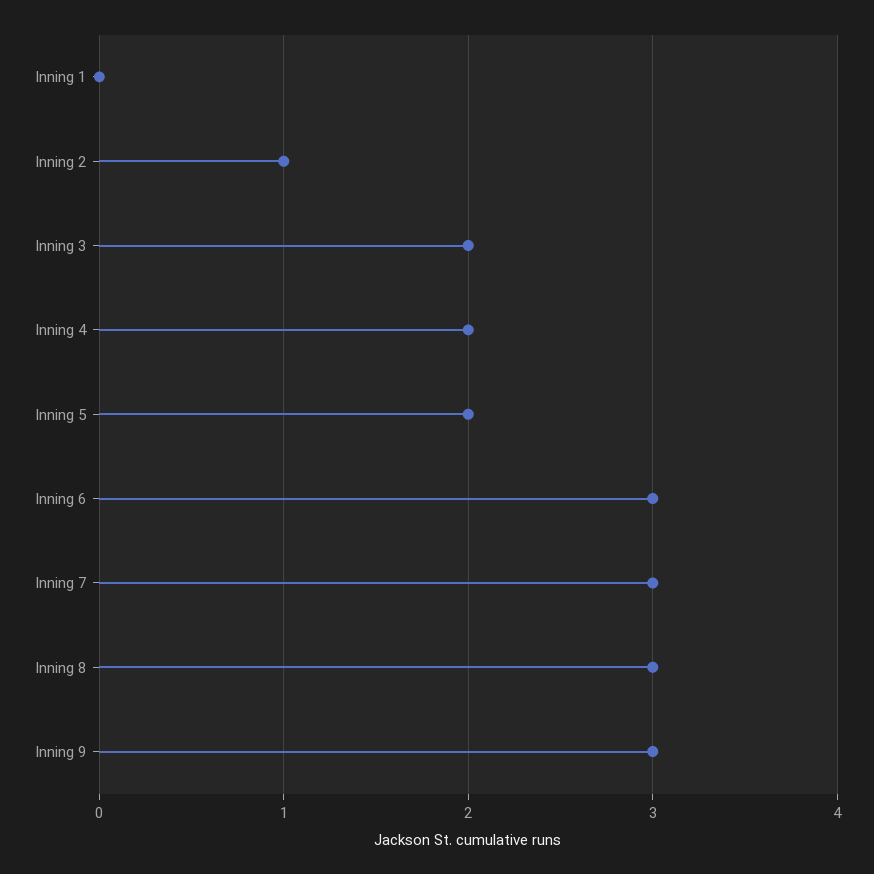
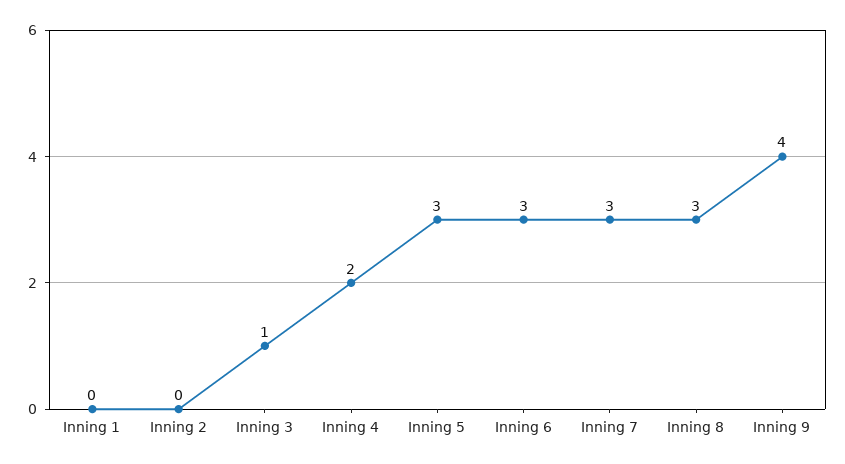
Inning 2: 1 -> 0
Inning 3: 2 -> 1
Inning 5: 2 -> 3
Inning 9: 3 -> 4

